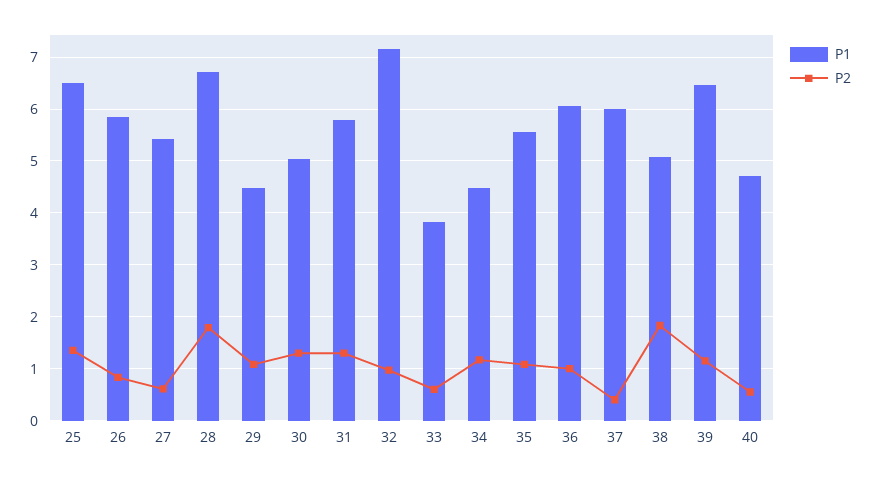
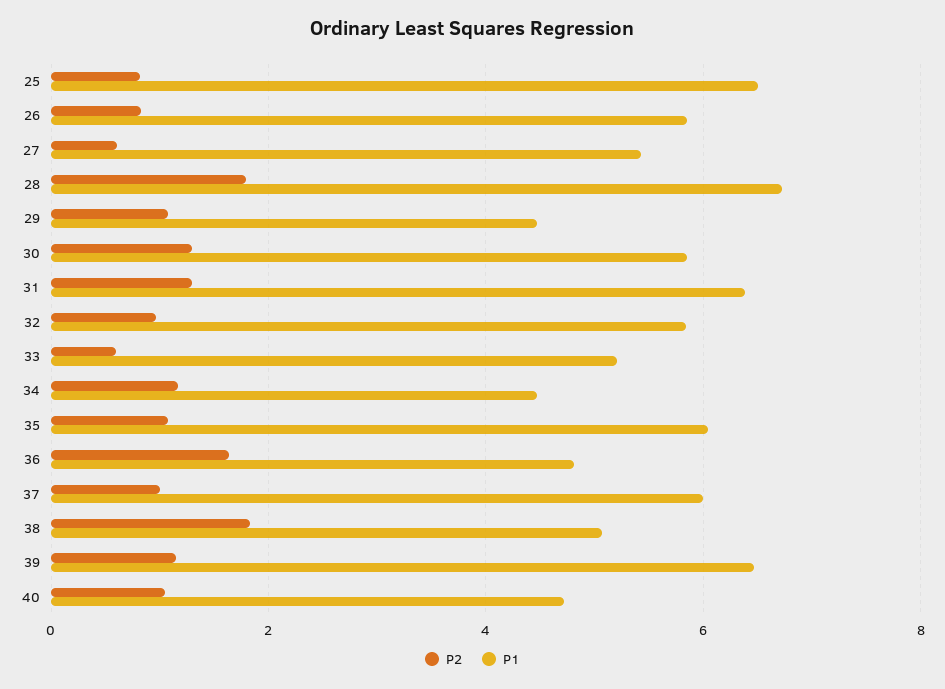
P2, 25: 1.4 -> 0.8
P1, 30: 5 -> 5.8
P1, 31: 5.8 -> 6.4
P1, 32: 7.2 -> 5.8
P1, 33: 3.8 -> 5.2
P1, 35: 5.6 -> 6
P1, 36: 6 -> 4.8
P2, 36: 1 -> 1.6
P2, 37: 0.4 -> 1
P2, 40: 0.6 -> 1

